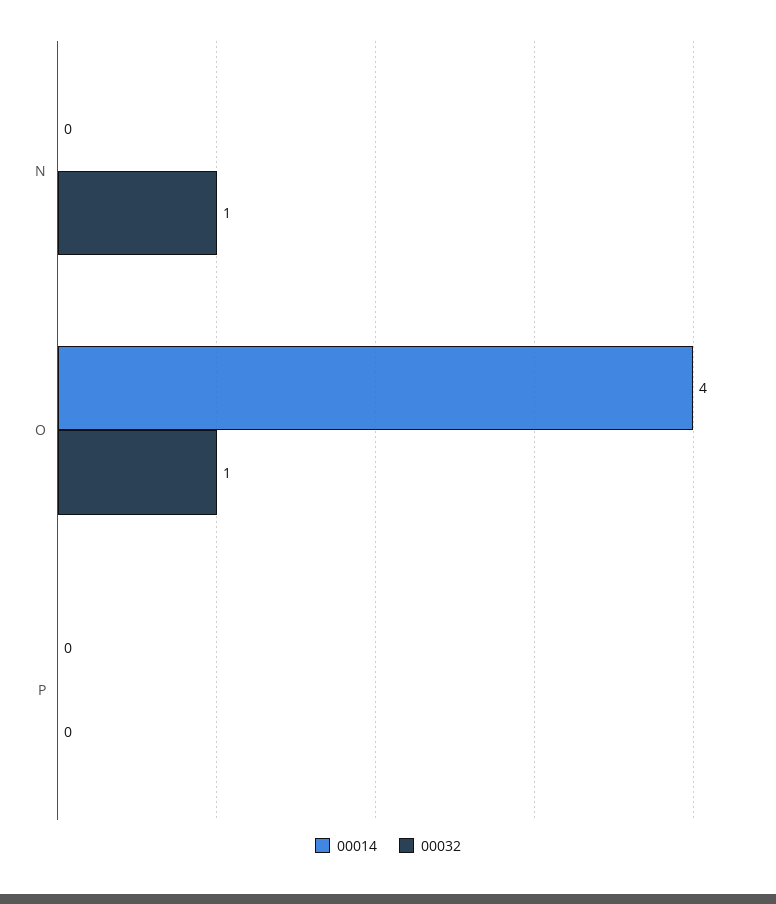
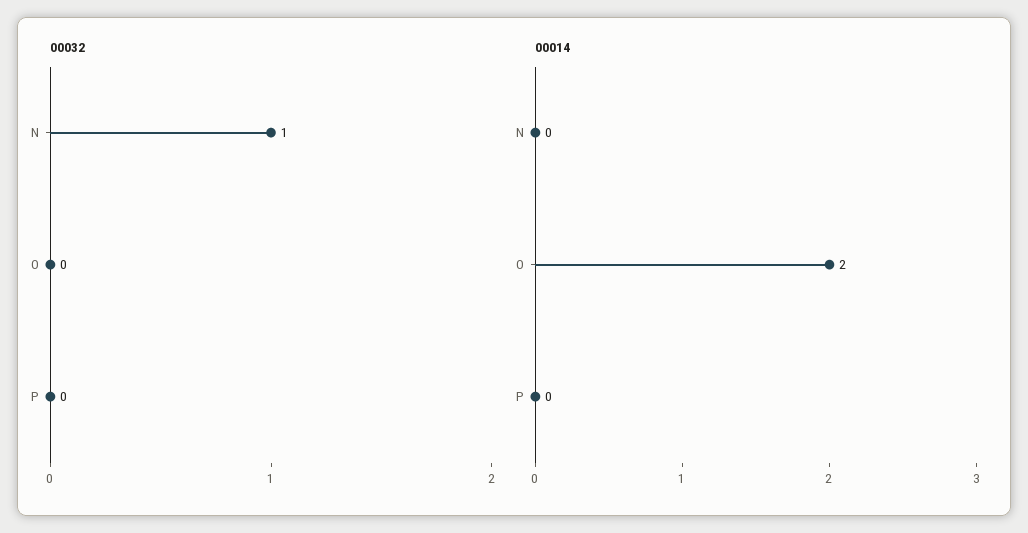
00014, O: 4 -> 2
00032, O: 1 -> 0

